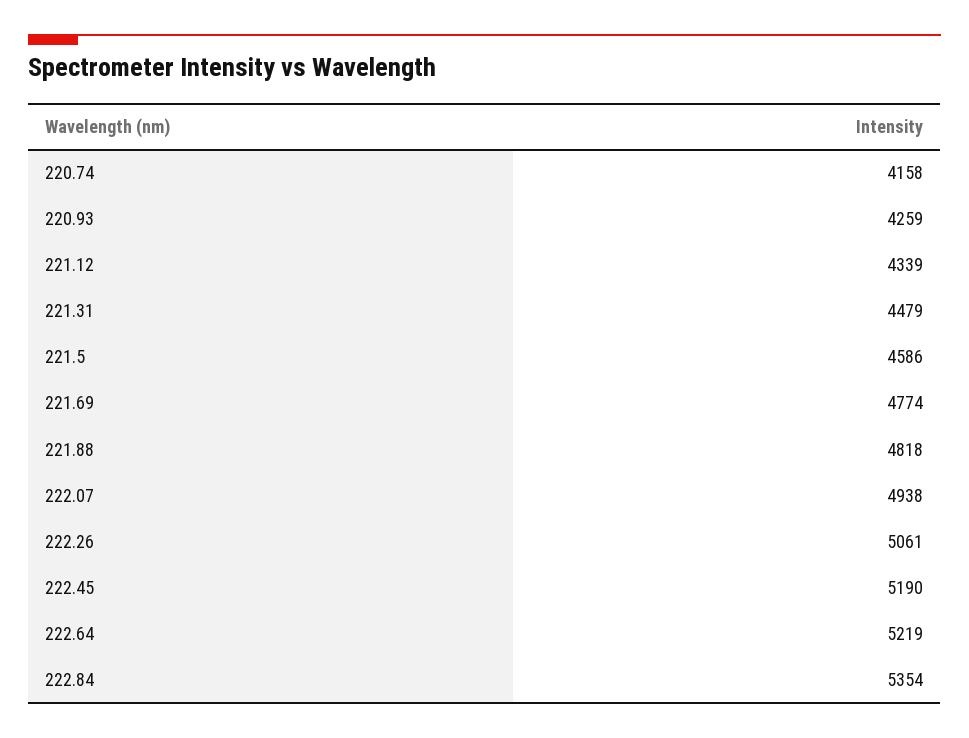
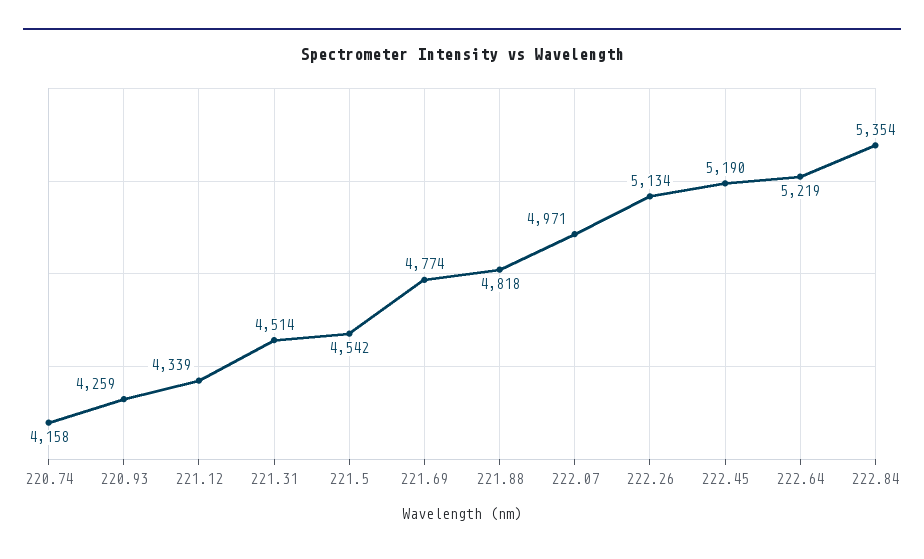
221.31: 4479 -> 4514
221.5: 4586 -> 4542
222.07: 4938 -> 4971
222.26: 5061 -> 5134

